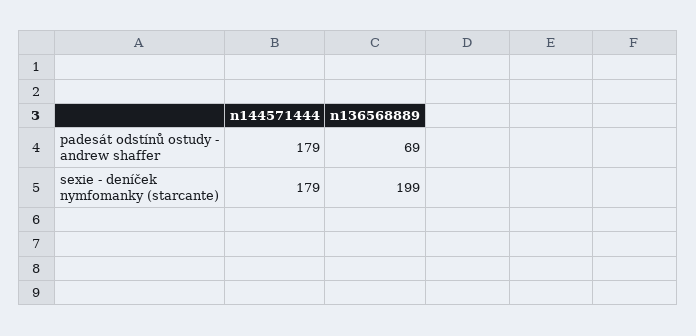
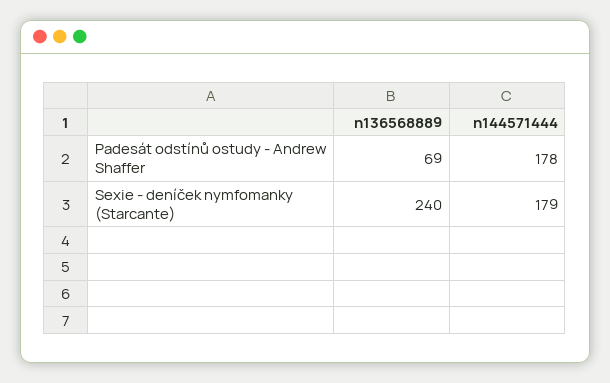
n144571444, padesát odstínů ostudy - andrew shaffer: 179 -> 178
n136568889, sexie - deníček nymfomanky (starcante): 199 -> 240

